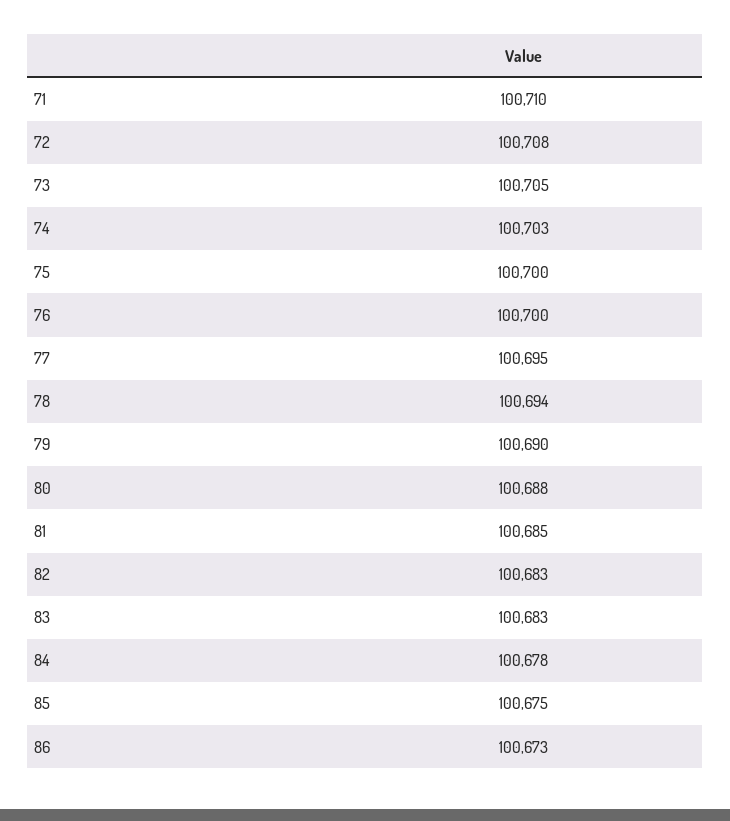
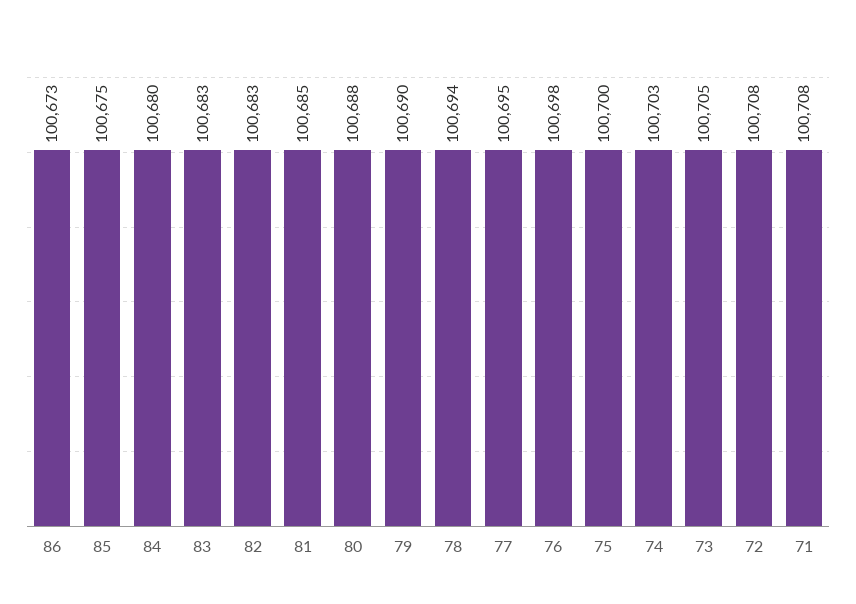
71: 100710 -> 100708
76: 100700 -> 100698
84: 100678 -> 100680

